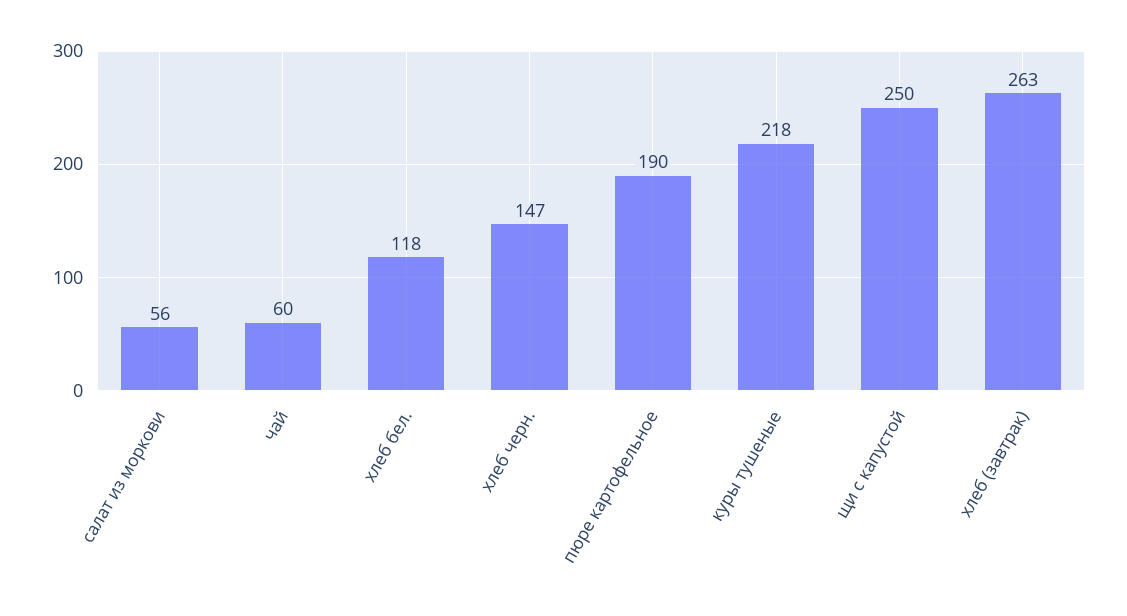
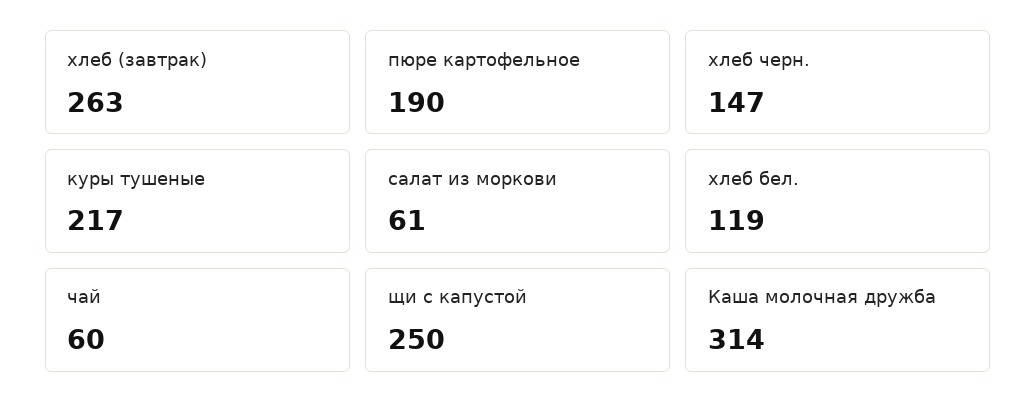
салат из моркови: 56 -> 61
хлеб бел.: 118 -> 119
куры тушеные: 218 -> 217
Каша молочная дружба: none -> 314

